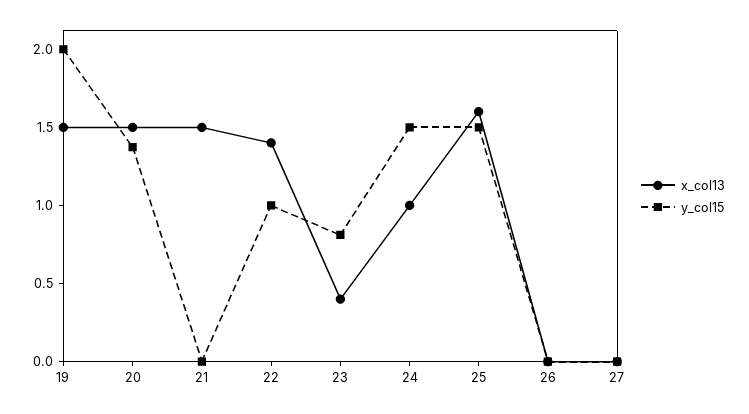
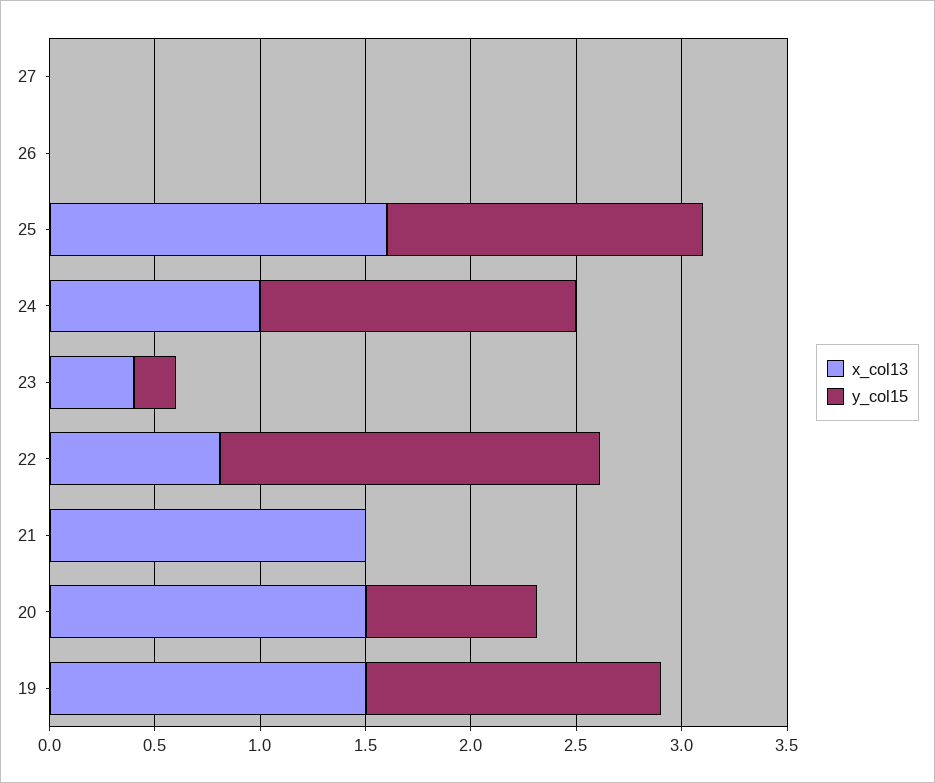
y_col15, 19: 2 -> 1.4
y_col15, 20: 1.4 -> 0.8
x_col13, 22: 1.4 -> 0.8
y_col15, 22: 1 -> 1.8
y_col15, 23: 0.8 -> 0.2

